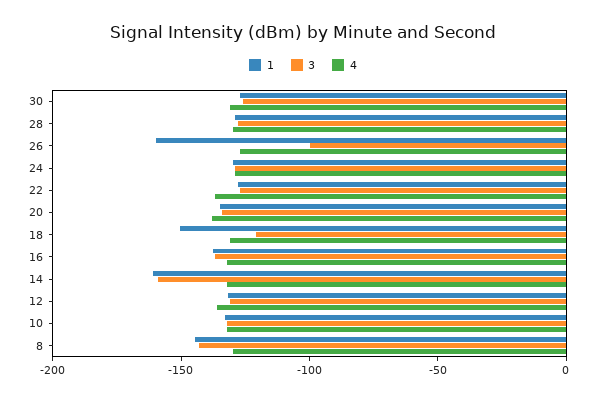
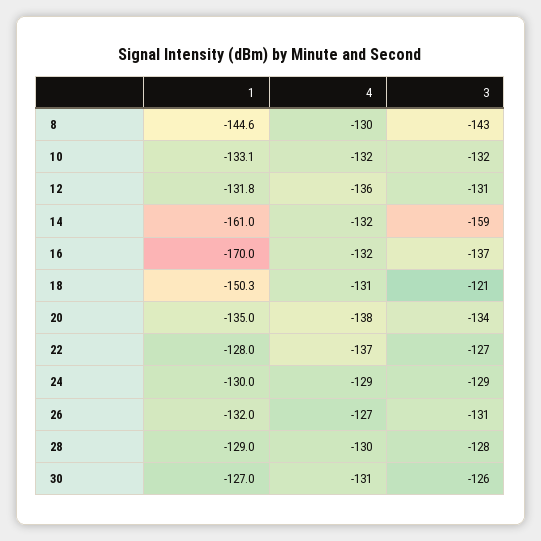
1, 26: -160 -> -132
3, 26: -100 -> -131
1, 16: -140 -> -170

